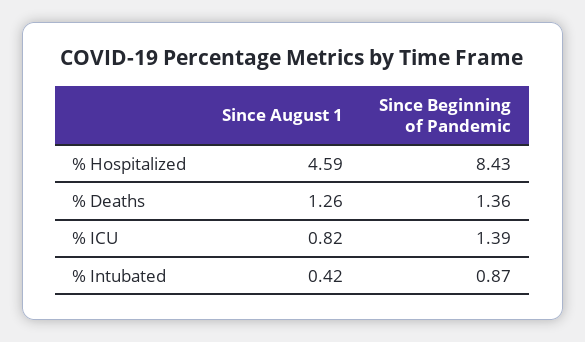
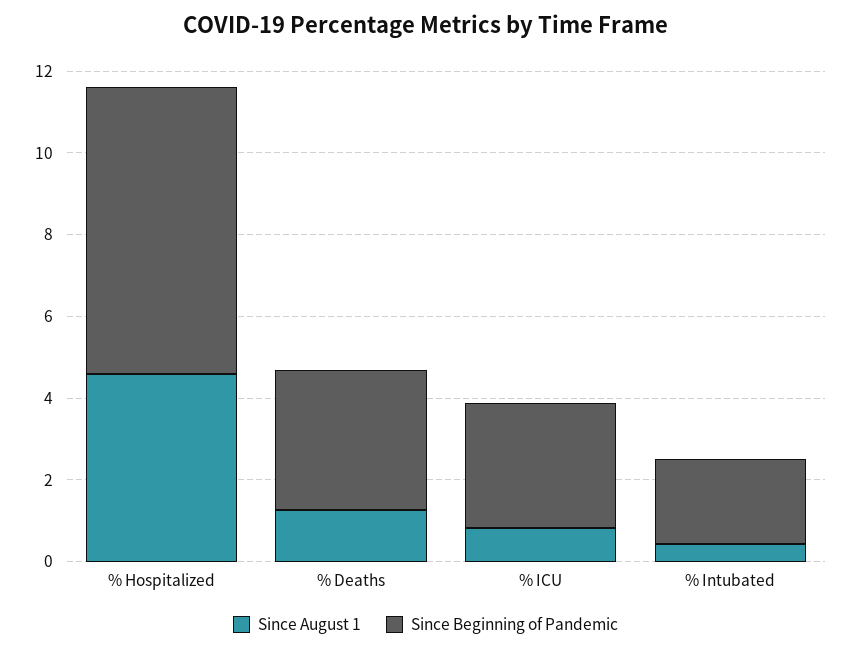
Since Beginning of Pandemic, % Hospitalized: 8.43 -> 7
Since Beginning of Pandemic, % Deaths: 1.36 -> 3.5
Since Beginning of Pandemic, % ICU: 1.39 -> 3
Since Beginning of Pandemic, % Intubated: 0.87 -> 2

